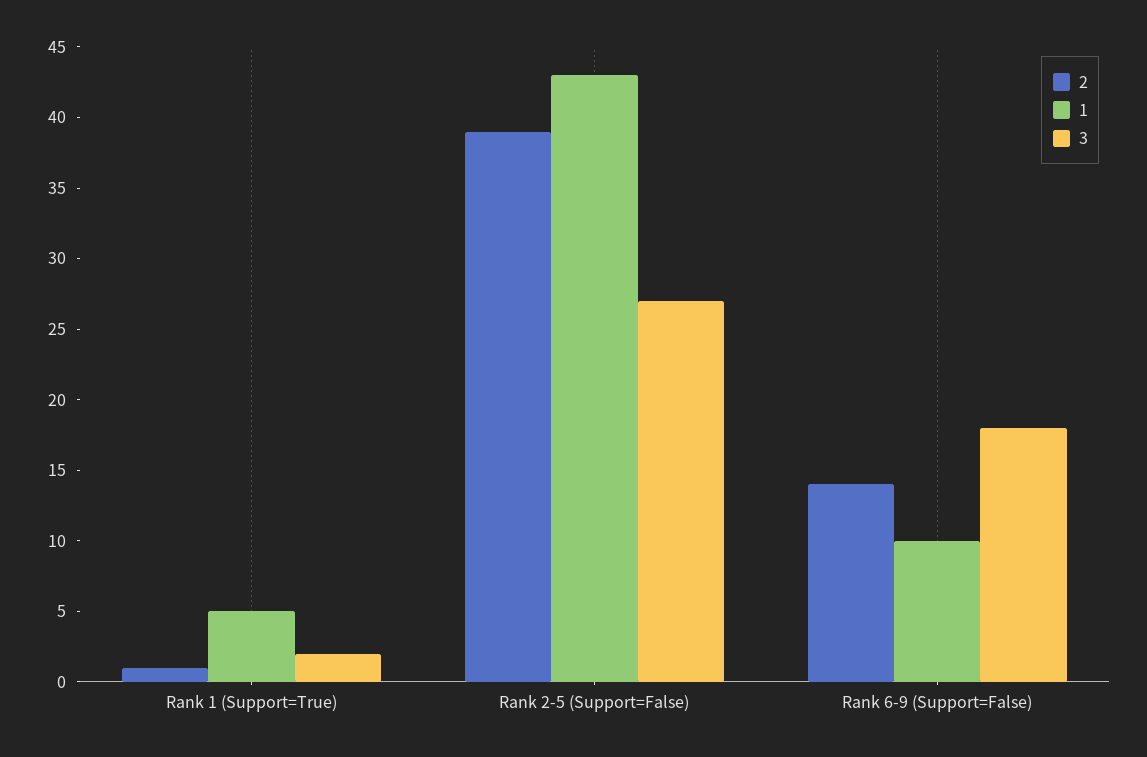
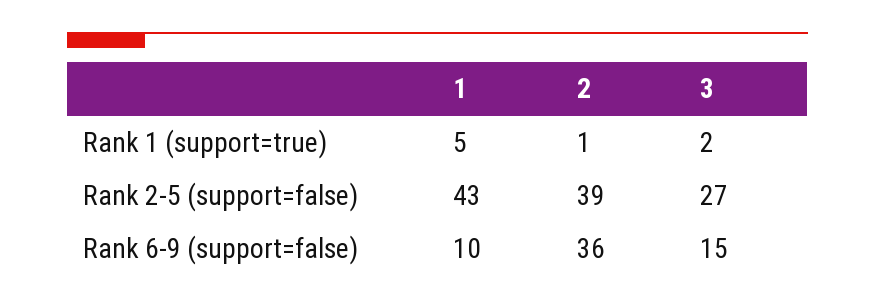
2, Rank 6-9 (Support=False): 14 -> 36
3, Rank 6-9 (Support=False): 18 -> 15

